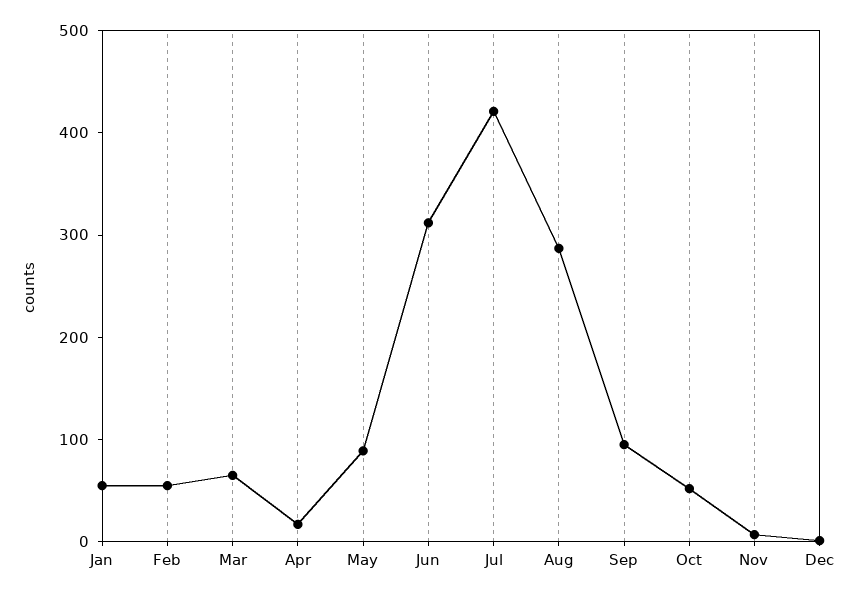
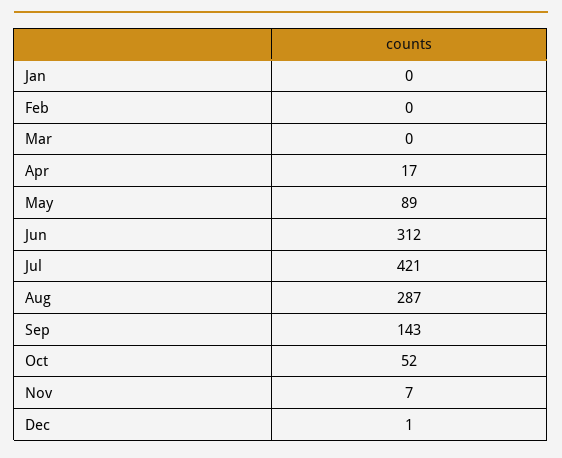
Jan: 60 -> 0
Feb: 60 -> 0
Mar: 60 -> 0
Sep: 100 -> 143

